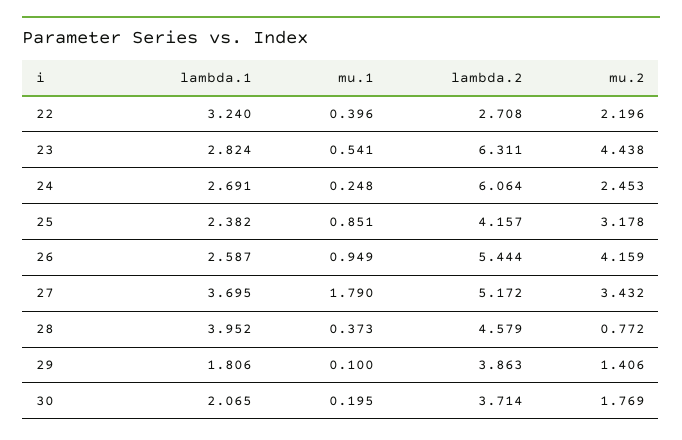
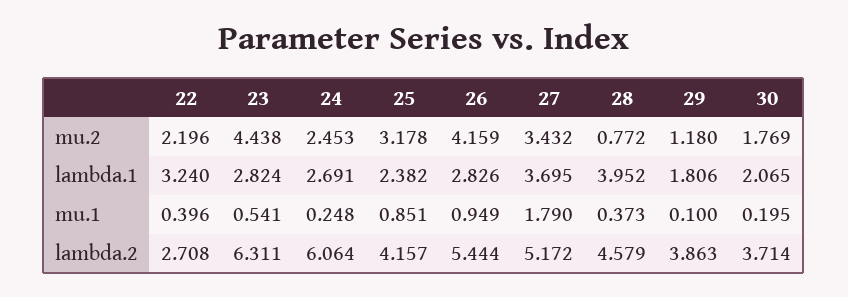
lambda.1, 26: 2.587 -> 2.826
mu.2, 29: 1.406 -> 1.18

